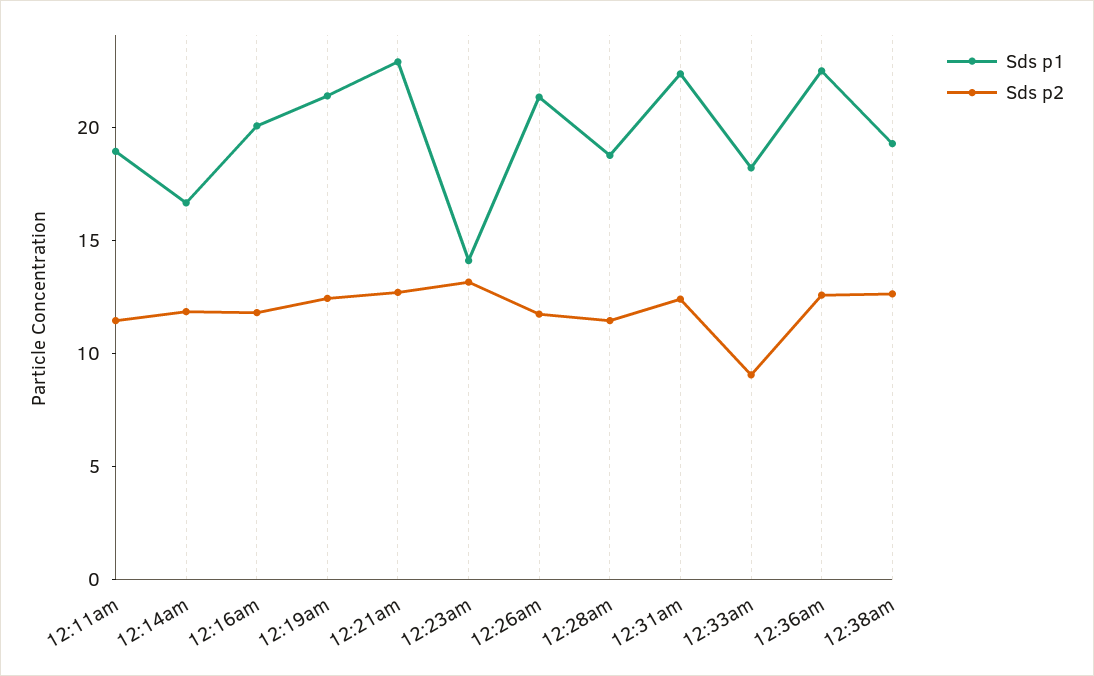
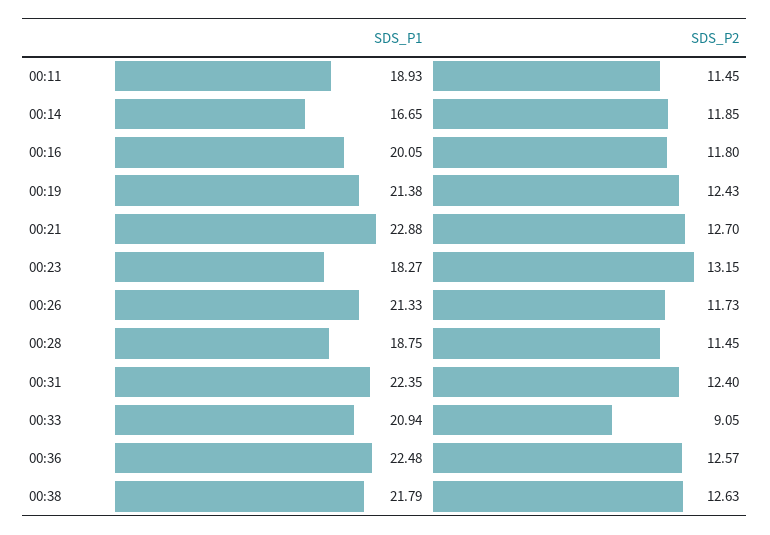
Sds p1, 12:23am: 14 -> 18.27
Sds p1, 12:33am: 18 -> 20.94
Sds p1, 12:38am: 19 -> 21.79

